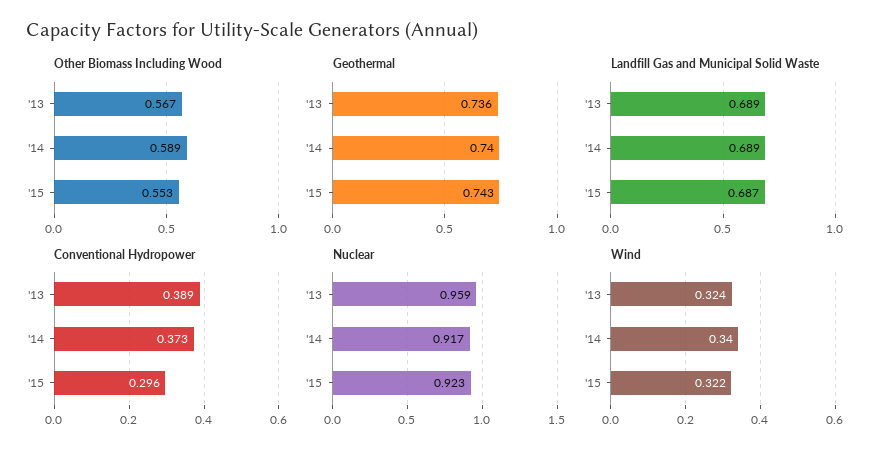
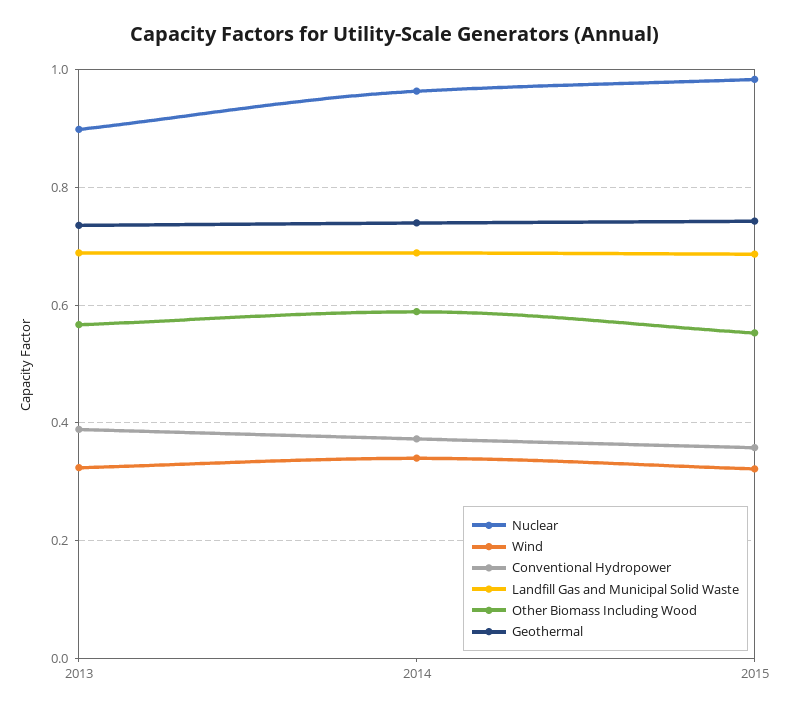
Conventional Hydropower, '15: 0.296 -> 0.36
Nuclear, '13: 0.959 -> 0.9
Nuclear, '14: 0.917 -> 0.96
Nuclear, '15: 0.923 -> 0.98

